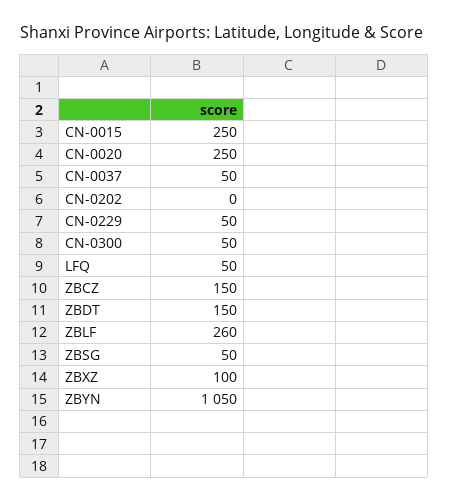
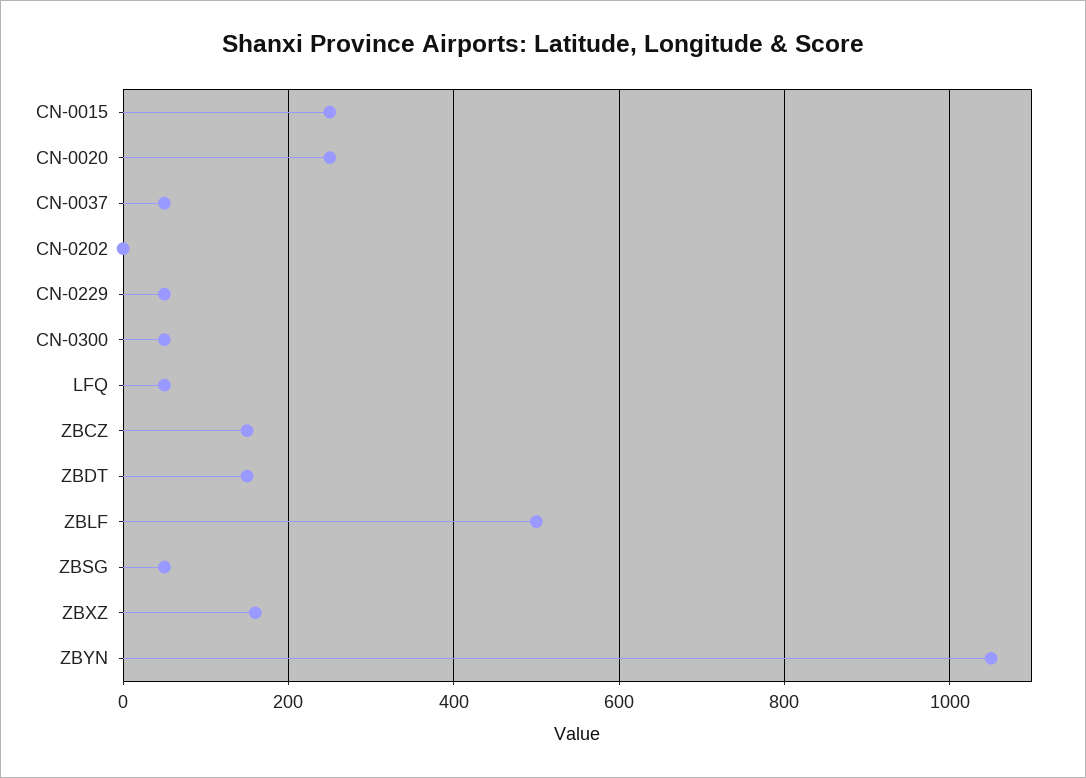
ZBLF: 260 -> 500
ZBXZ: 100 -> 160

